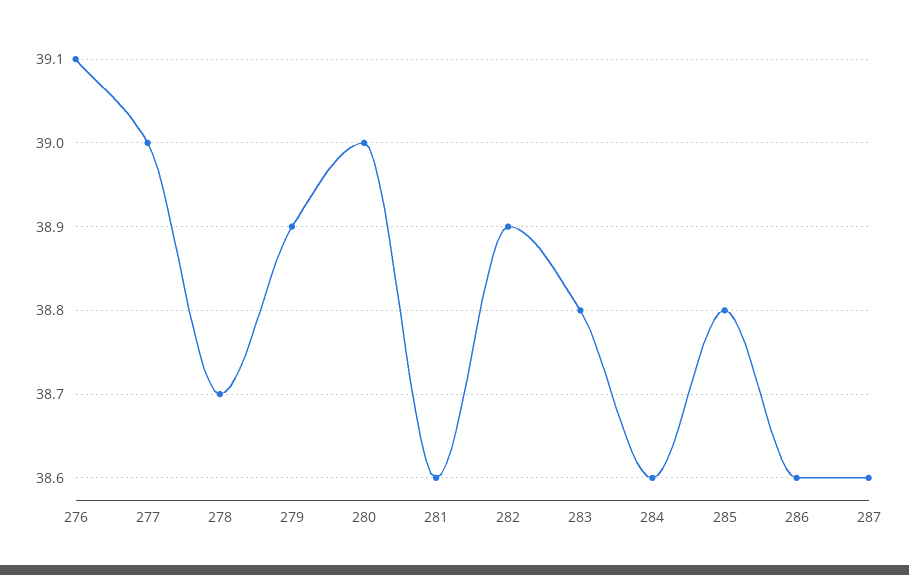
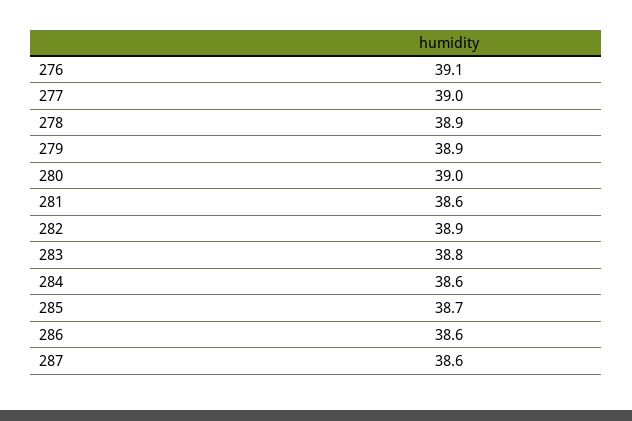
278: 38.7 -> 38.9
285: 38.8 -> 38.7

